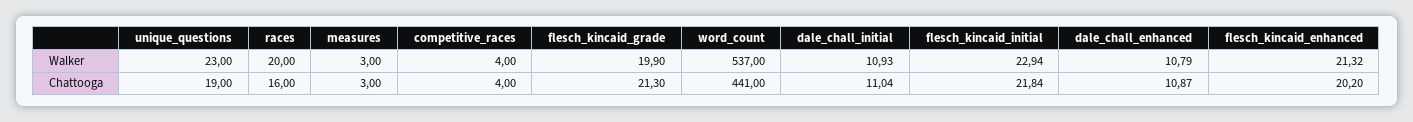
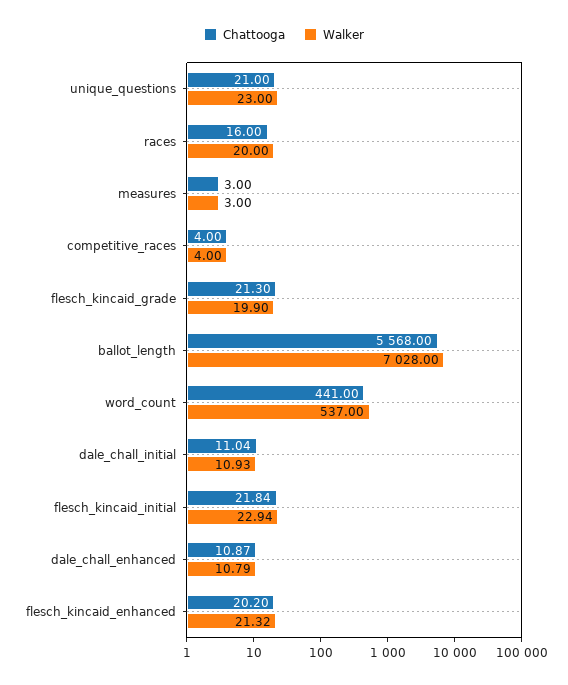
Chattooga, unique_questions: 19 -> 21
Chattooga, ballot_length: none -> 5568
Walker, ballot_length: none -> 7028

